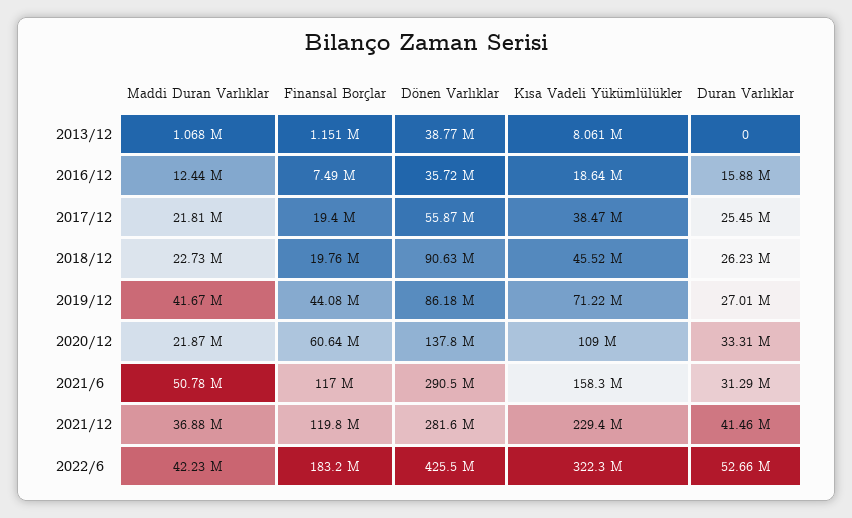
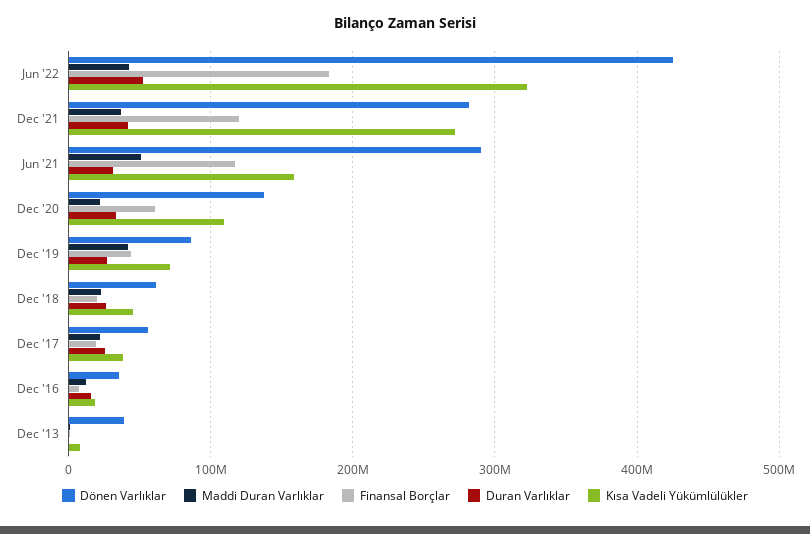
Dönen Varlıklar, 2018/12: 90630000 -> 60000000
Kısa Vadeli Yükümlülükler, 2021/12: 229400000 -> 270000000

